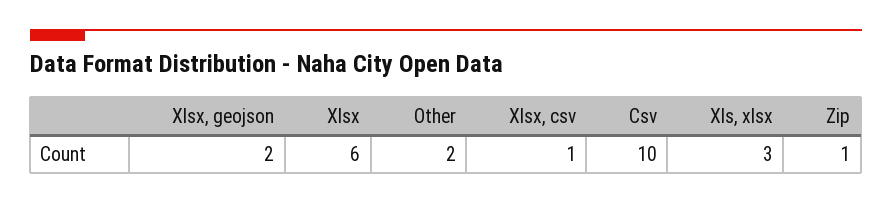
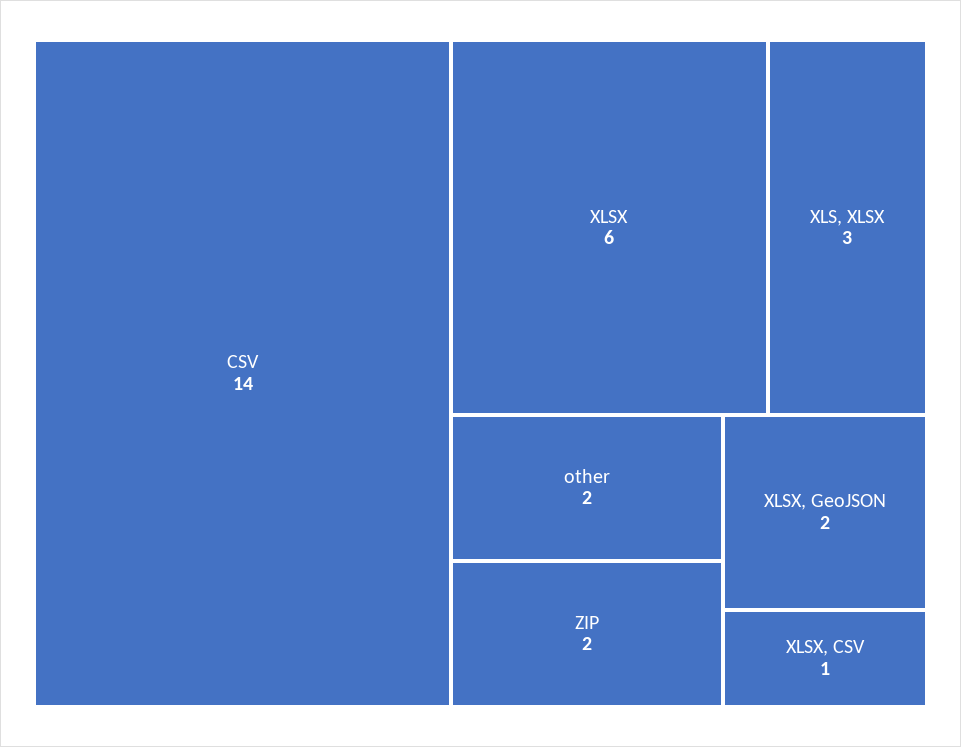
Csv: 10 -> 14
Zip: 1 -> 2

